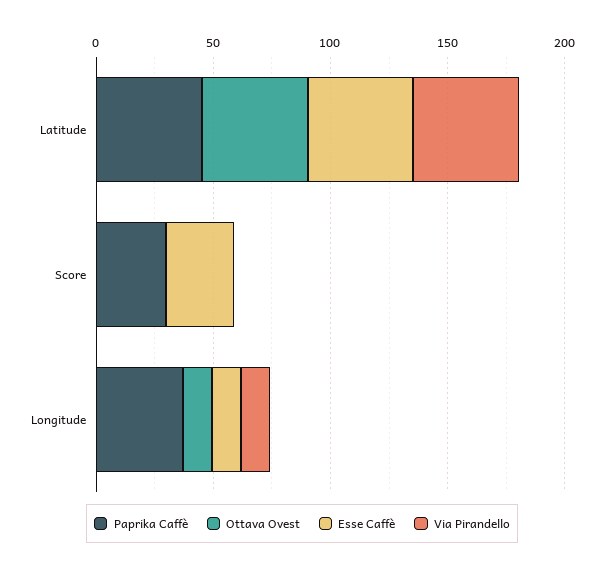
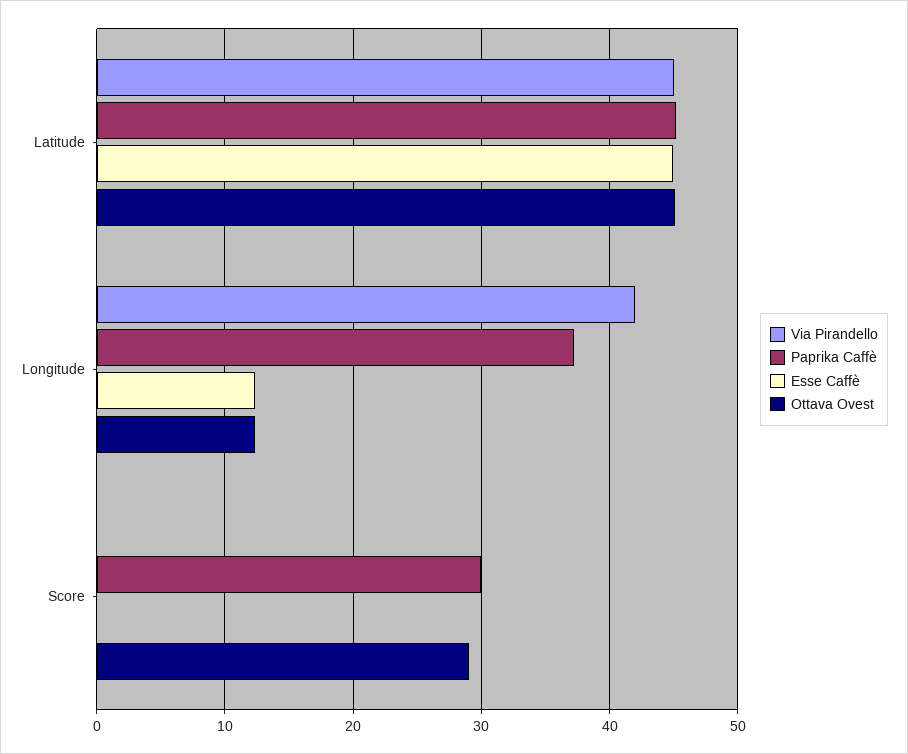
Ottava Ovest, Score: 0 -> 29
Esse Caffè, Score: 30 -> 0
Via Pirandello, Longitude: 10 -> 42

